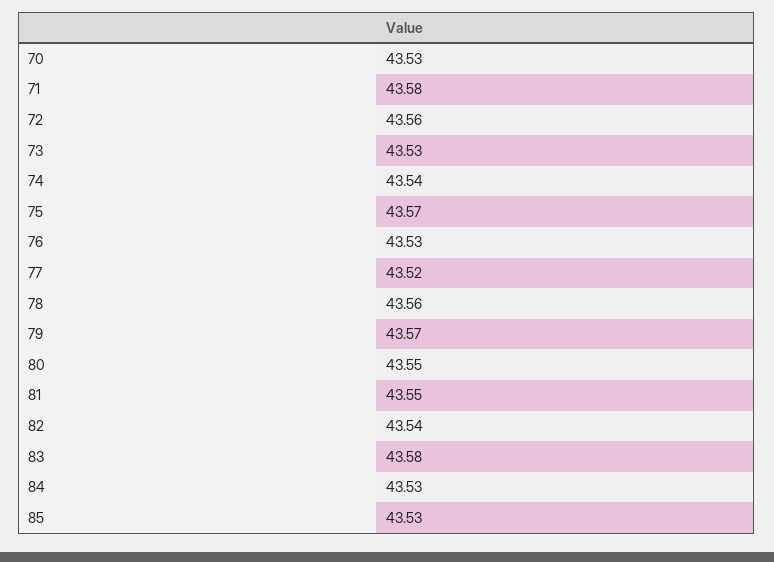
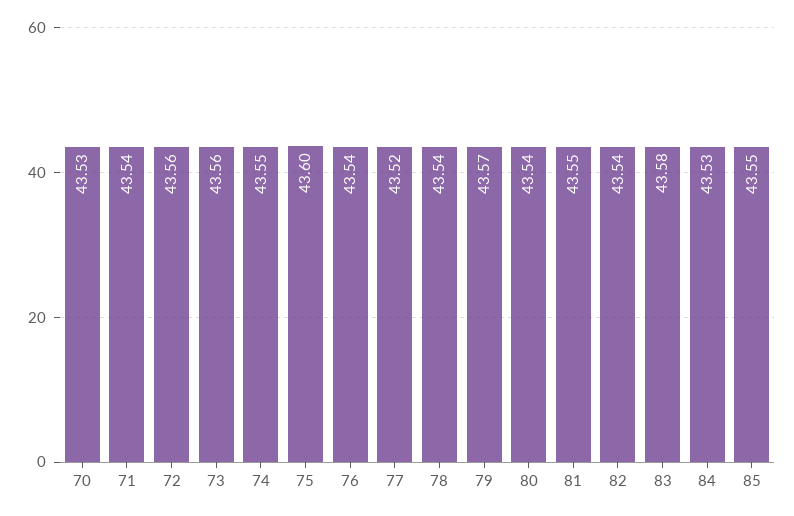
71: 43.58 -> 43.54
73: 43.53 -> 43.56
74: 43.54 -> 43.55
75: 43.57 -> 43.6
76: 43.53 -> 43.54
78: 43.56 -> 43.54
80: 43.55 -> 43.54
85: 43.53 -> 43.55

